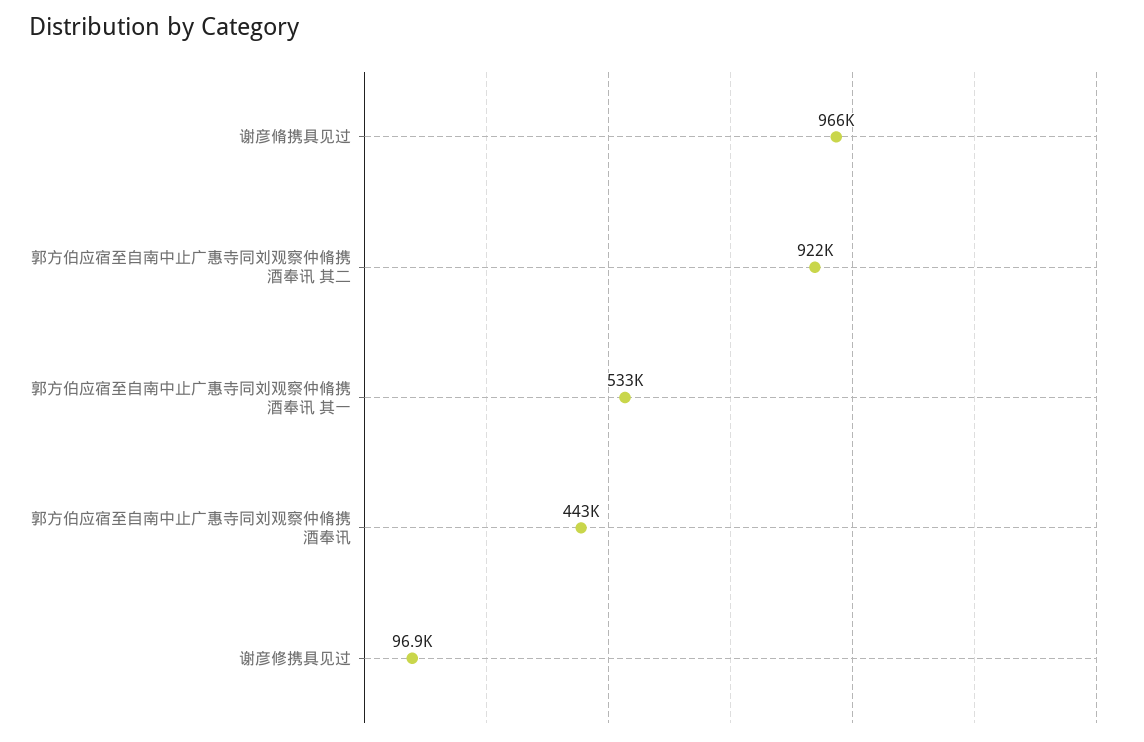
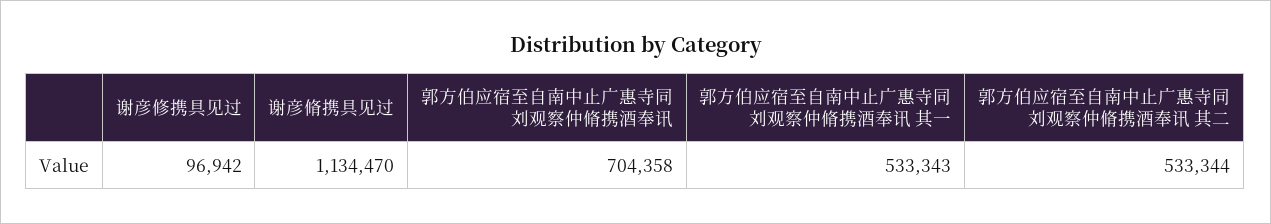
谢彦脩携具见过: 966000 -> 1134470
郭方伯应宿至自南中止广惠寺同刘观察仲脩携酒奉讯 其二: 922000 -> 533344
郭方伯应宿至自南中止广惠寺同刘观察仲脩携酒奉讯: 443000 -> 704358

